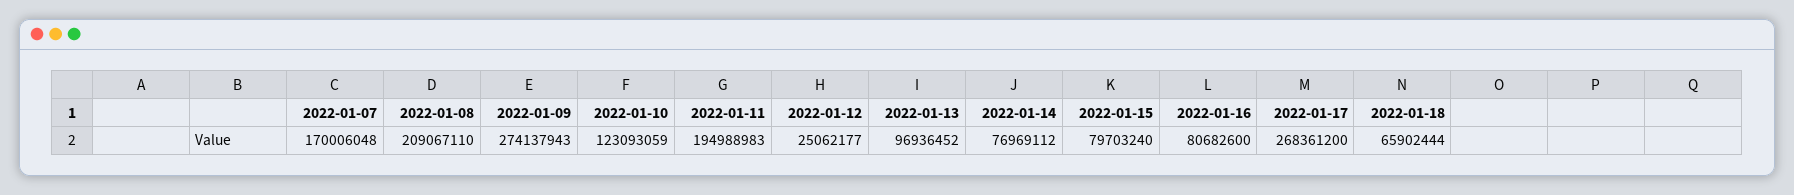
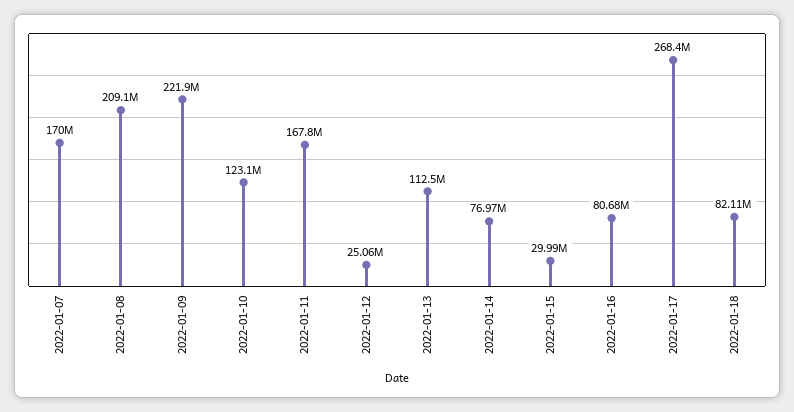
2022-01-09: 274137943 -> 221900000
2022-01-11: 194988983 -> 167800000
2022-01-13: 96936452 -> 112500000
2022-01-15: 79703240 -> 29990000
2022-01-18: 65902444 -> 82110000

